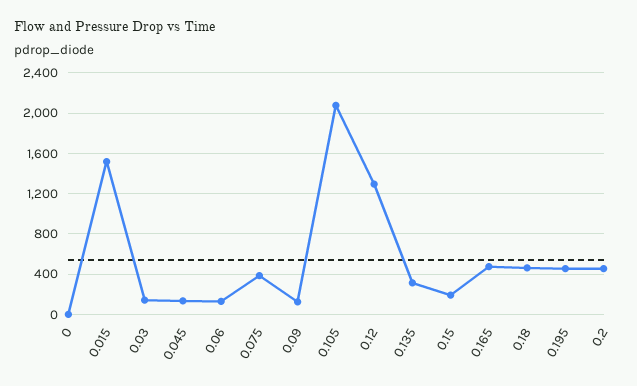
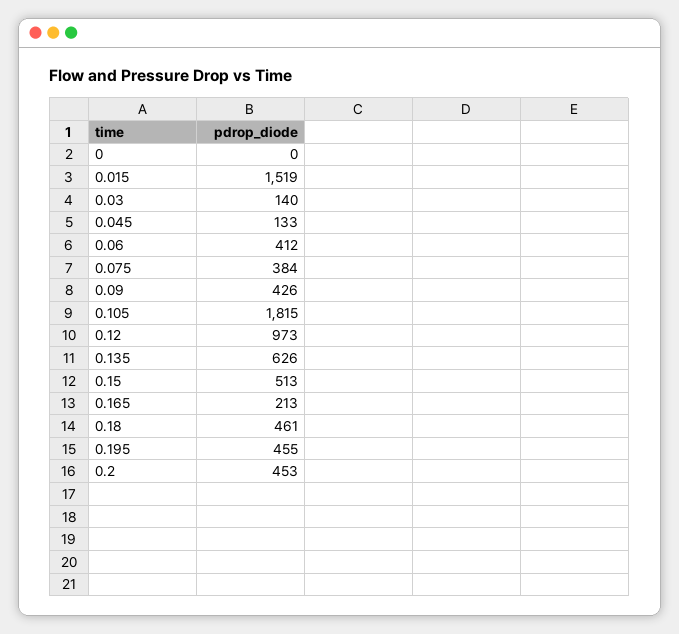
0.06: 100 -> 412
0.09: 100 -> 426
0.105: 2100 -> 1815
0.12: 1300 -> 973
0.135: 300 -> 626
0.15: 200 -> 513
0.165: 500 -> 213

